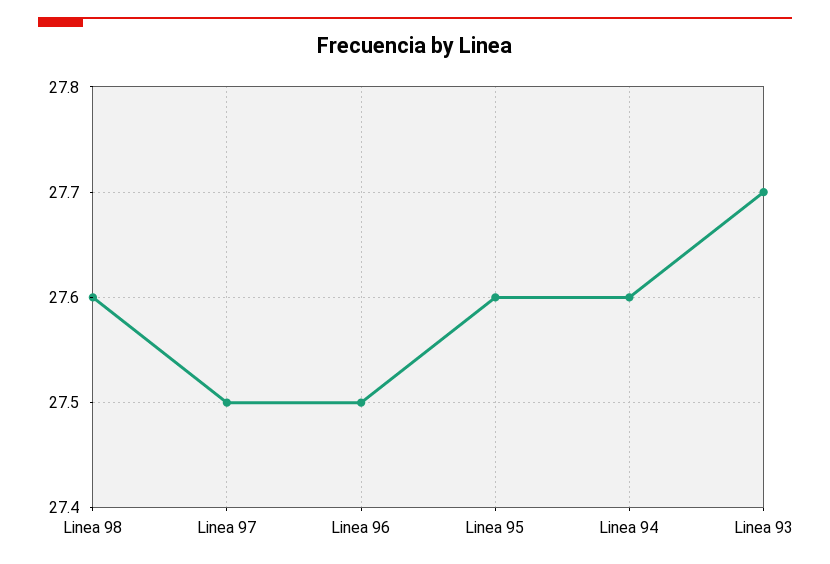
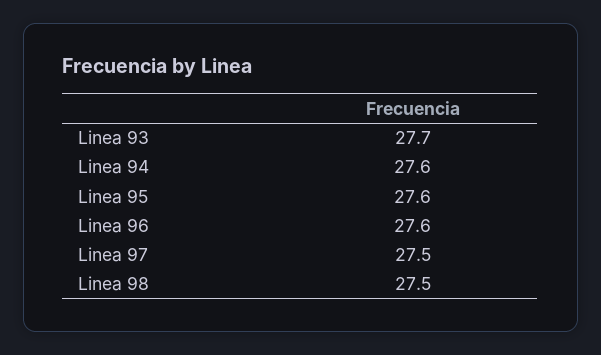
Linea 98: 27.6 -> 27.5
Linea 96: 27.5 -> 27.6

